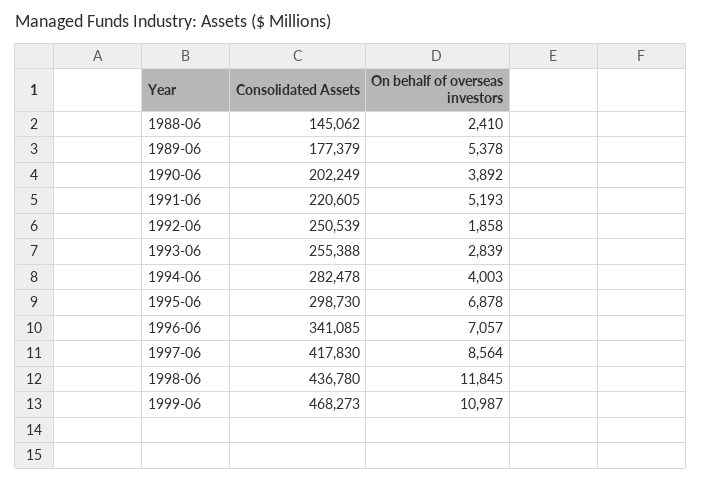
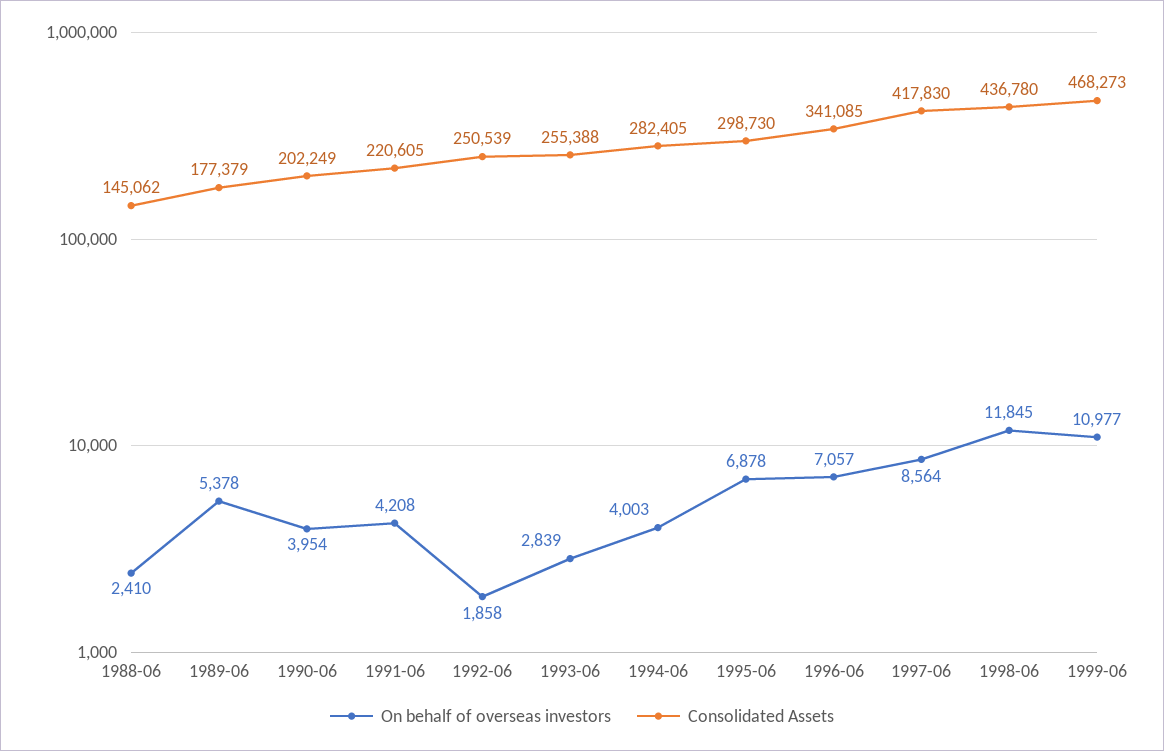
On behalf of overseas investors, 1990-06: 3892 -> 3954
On behalf of overseas investors, 1991-06: 5193 -> 4208
Consolidated Assets, 1994-06: 282478 -> 282405
On behalf of overseas investors, 1999-06: 10987 -> 10977

